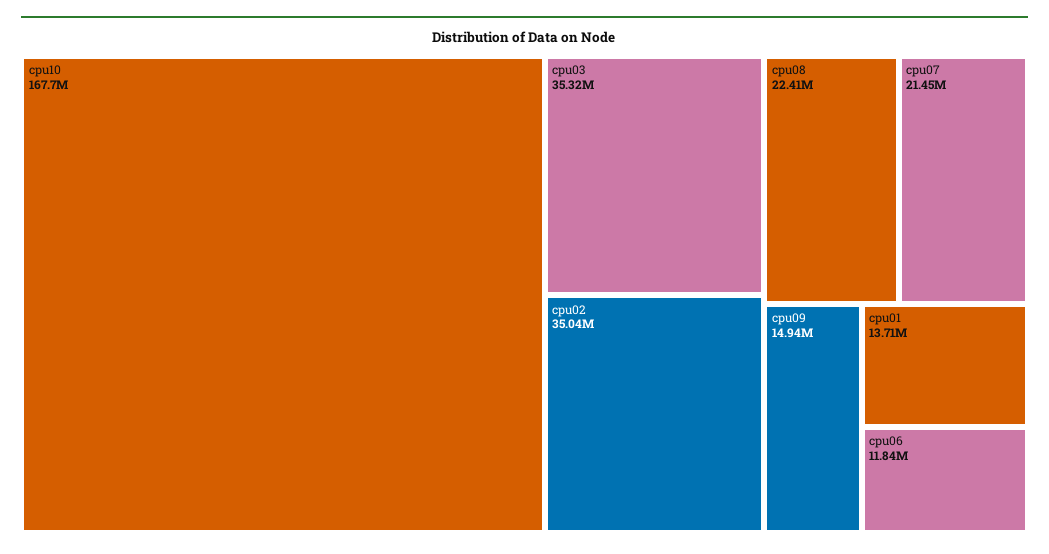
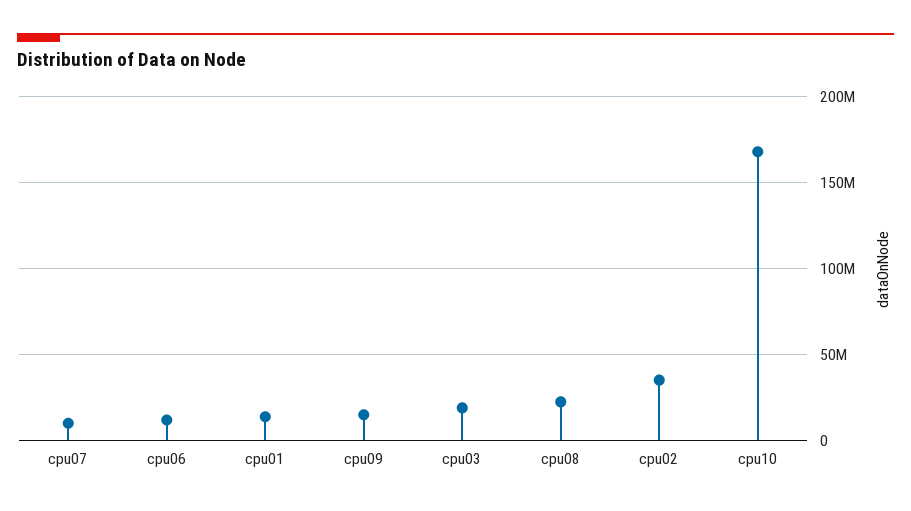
cpu03: 35320000 -> 20000000
cpu07: 21450000 -> 10000000

